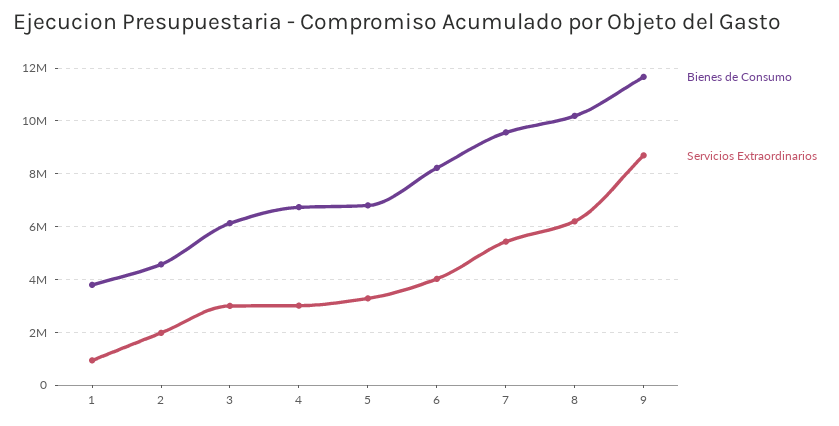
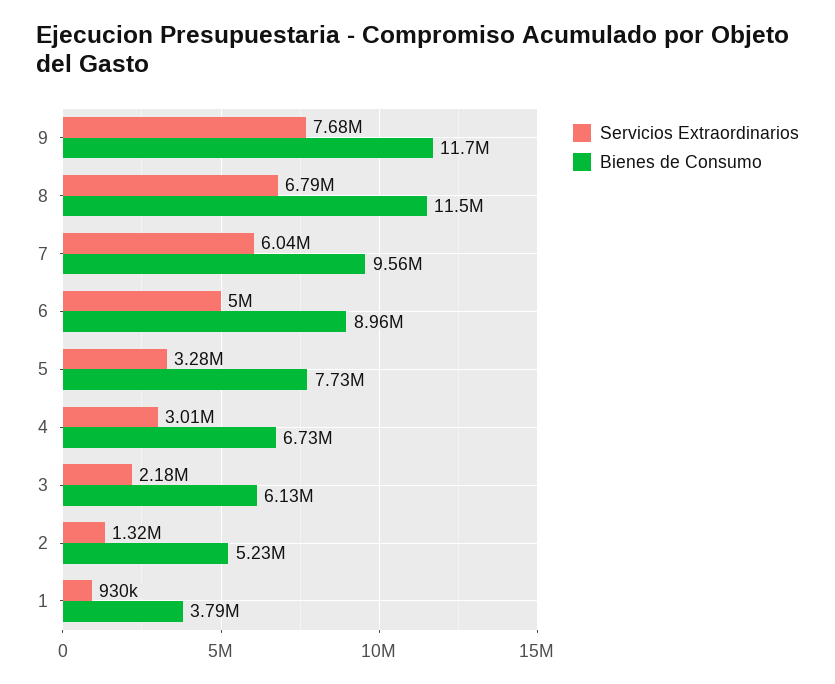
Bienes de Consumo, 2: 4500000 -> 5230000
Servicios Extraordinarios, 2: 2000000 -> 1320000
Servicios Extraordinarios, 3: 3000000 -> 2180000
Bienes de Consumo, 5: 6750000 -> 7730000
Bienes de Consumo, 6: 8250000 -> 8960000
Servicios Extraordinarios, 6: 4000000 -> 5000000
Servicios Extraordinarios, 7: 5500000 -> 6040000
Bienes de Consumo, 8: 10250000 -> 11500000
Servicios Extraordinarios, 8: 6250000 -> 6790000
Servicios Extraordinarios, 9: 8750000 -> 7680000

